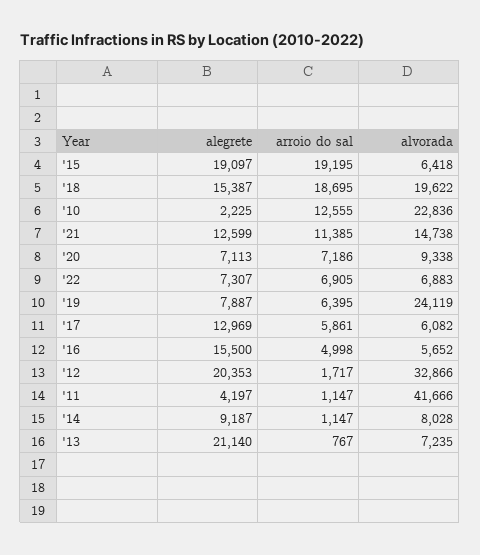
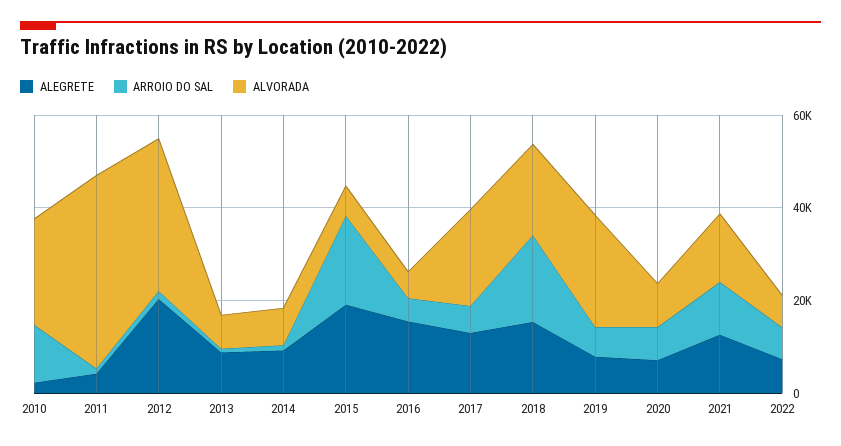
alvorada, '17: 6082 -> 20000
alegrete, '13: 21140 -> 10000

